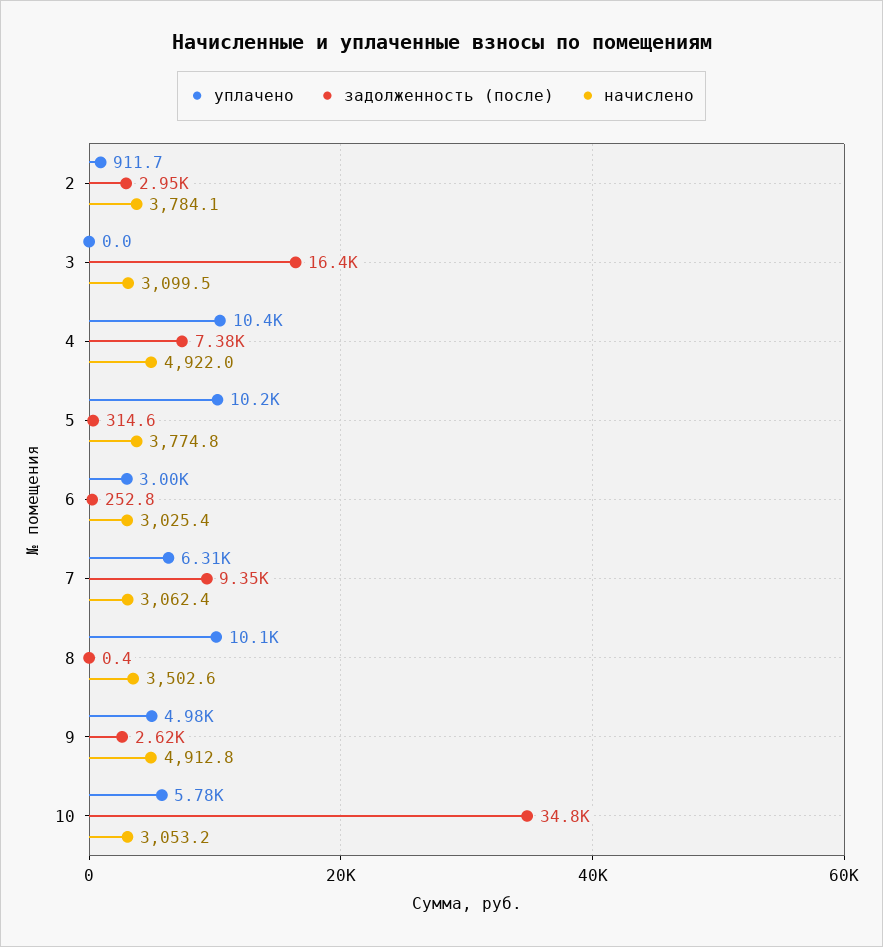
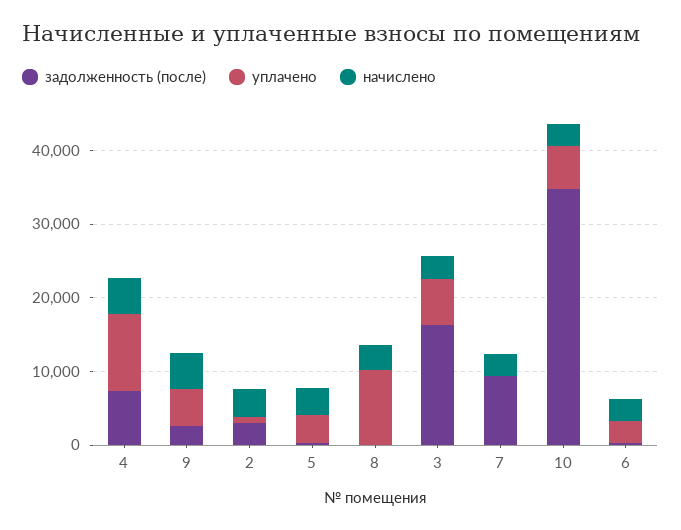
уплачено, 3: 0 -> 6000
уплачено, 5: 10200 -> 4000
уплачено, 7: 6310 -> 0

